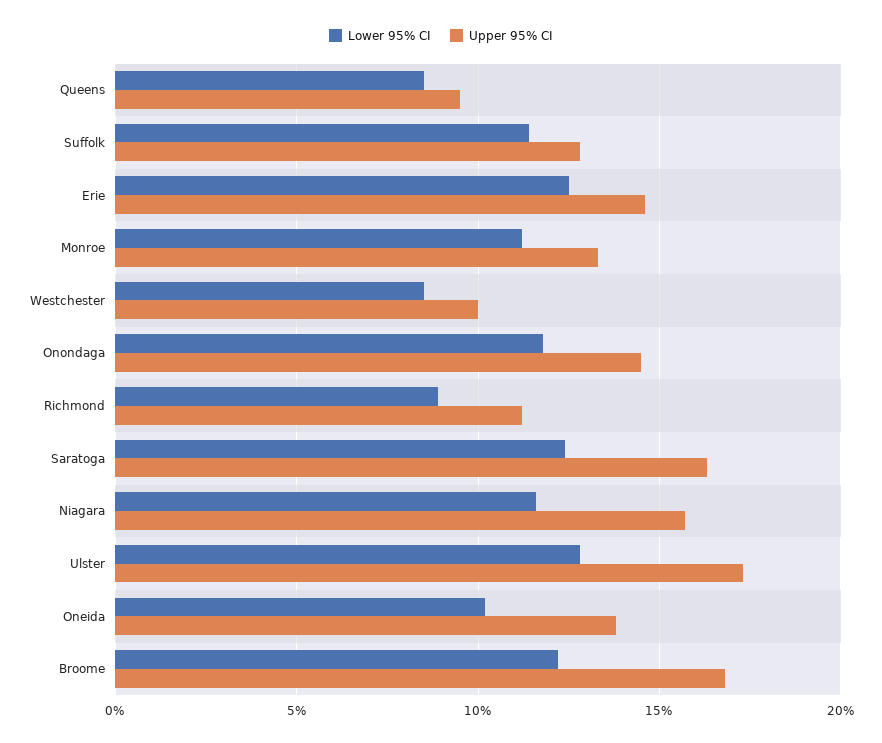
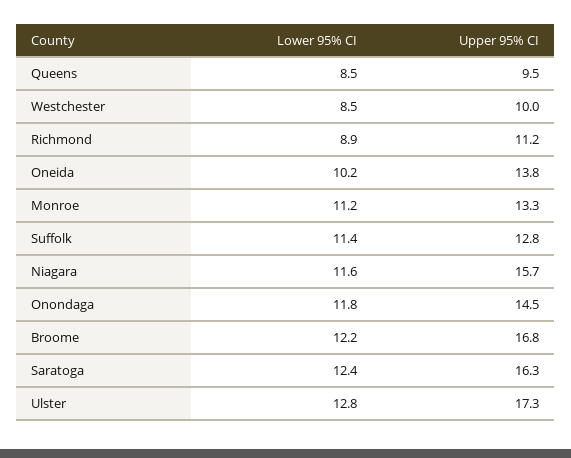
Lower 95% CI, Erie: 12.5 -> none
Upper 95% CI, Erie: 14.5 -> none

